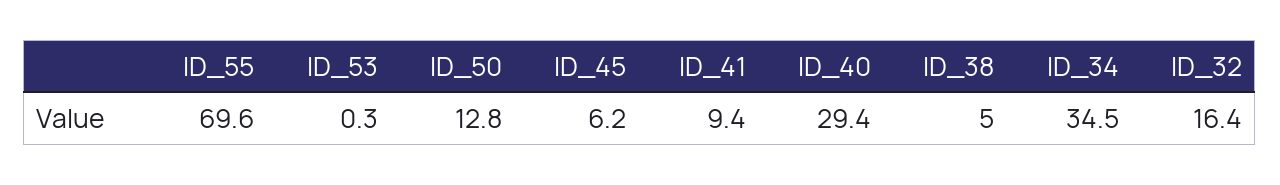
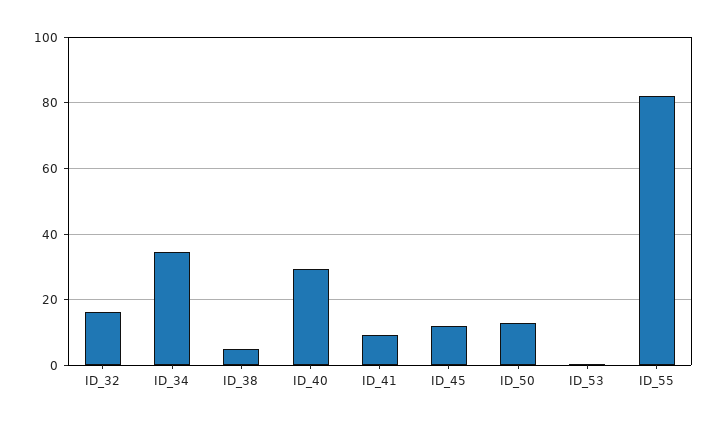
ID_55: 69.6 -> 82
ID_45: 6.2 -> 12

